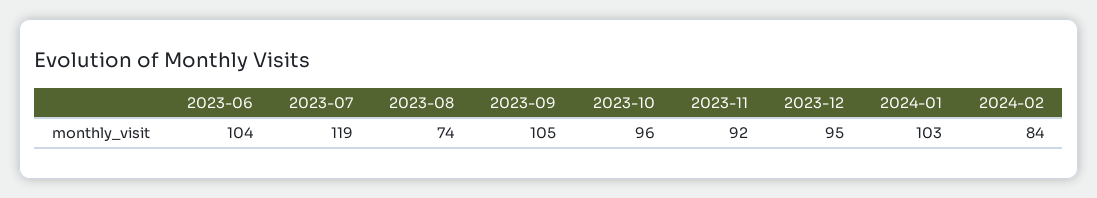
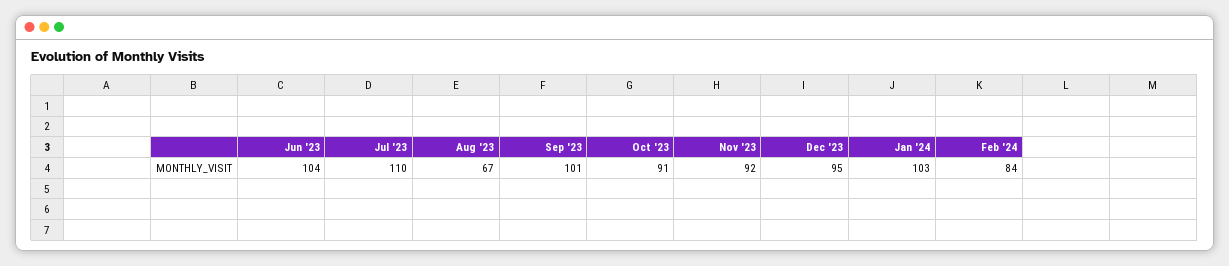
2023-07: 119 -> 110
2023-08: 74 -> 67
2023-09: 105 -> 101
2023-10: 96 -> 91

